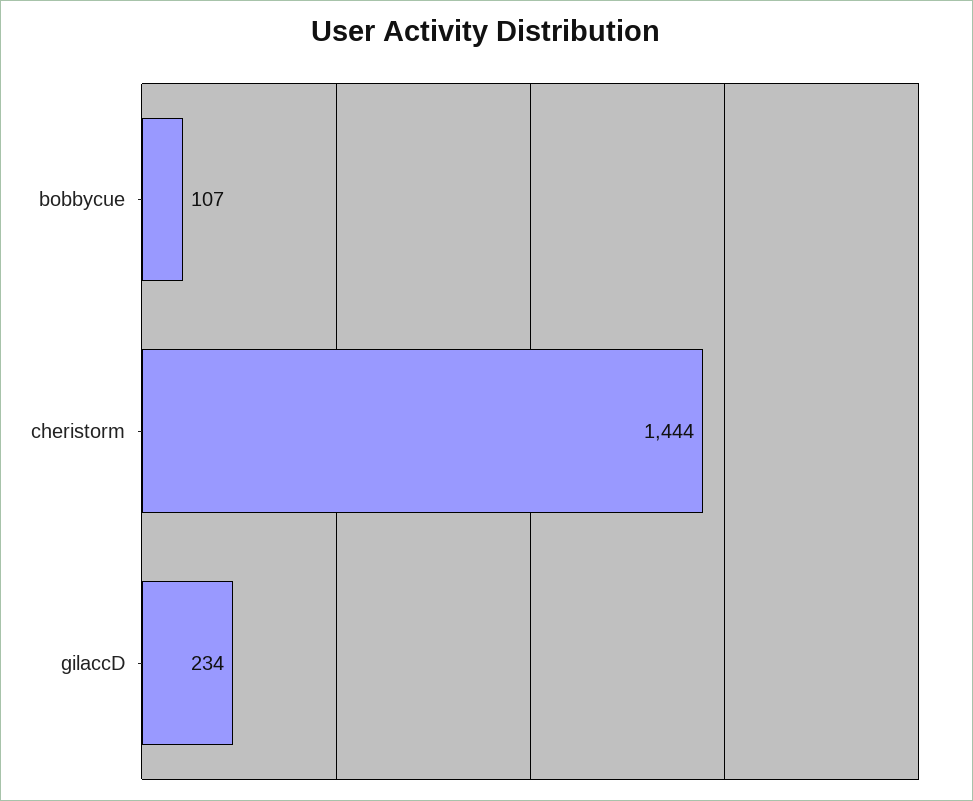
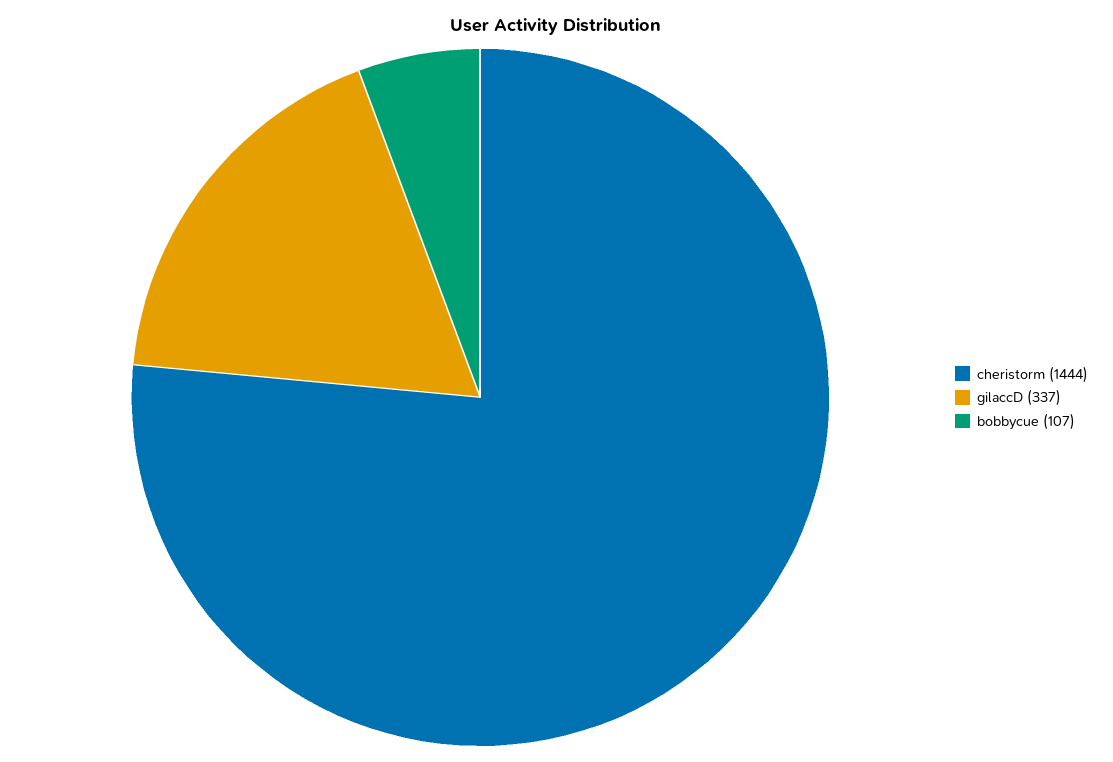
gilaccD: 234 -> 337

